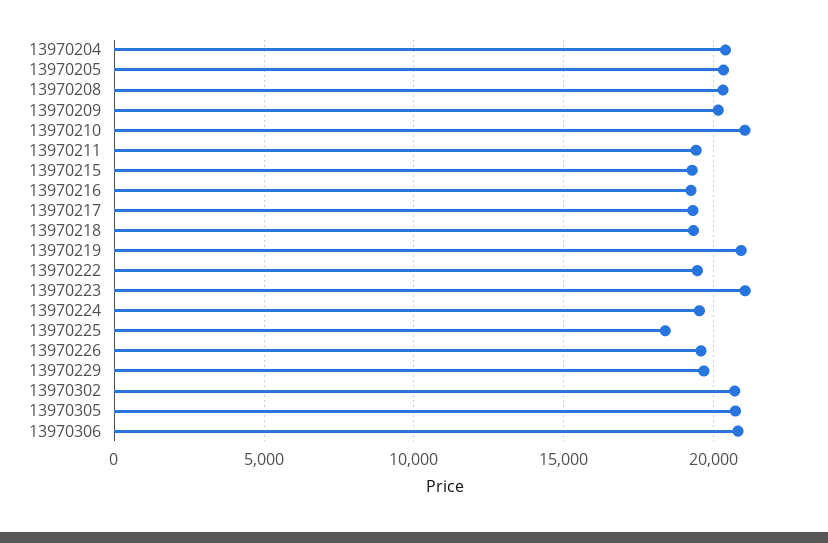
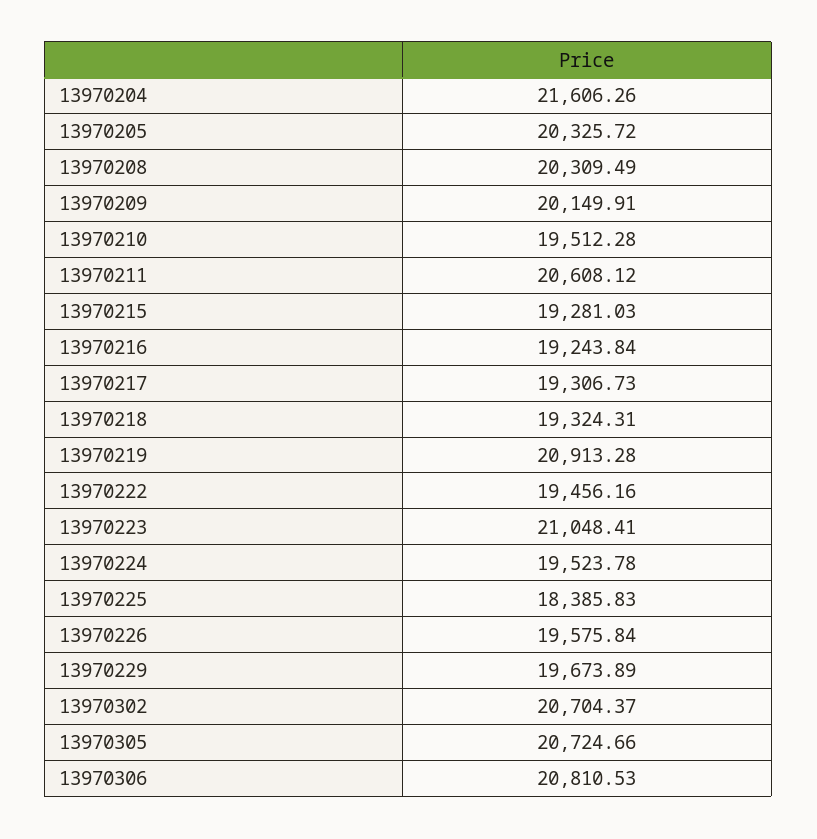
13970204: 20500 -> 21606.26
13970210: 21000 -> 19512.28
13970211: 19500 -> 20608.12

